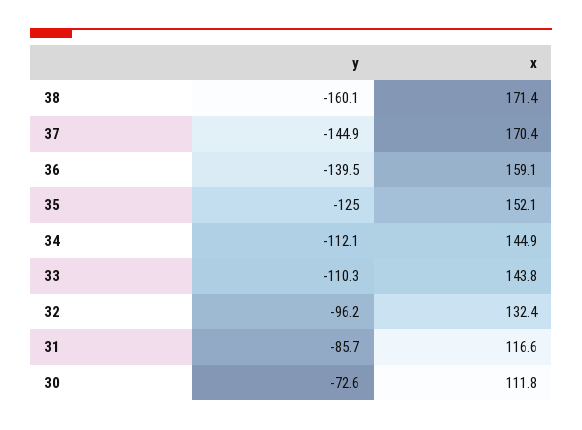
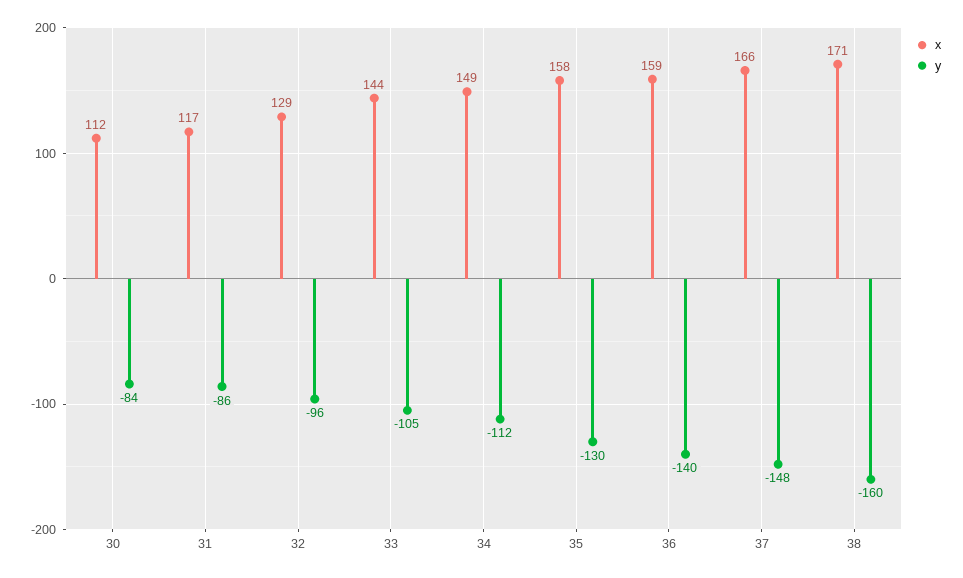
y, 37: -144.9 -> -148
x, 37: 170.4 -> 166
y, 35: -125 -> -130
x, 35: 152.1 -> 158
x, 34: 144.9 -> 149
y, 33: -110.3 -> -105
x, 32: 132.4 -> 129
y, 30: -72.6 -> -84

